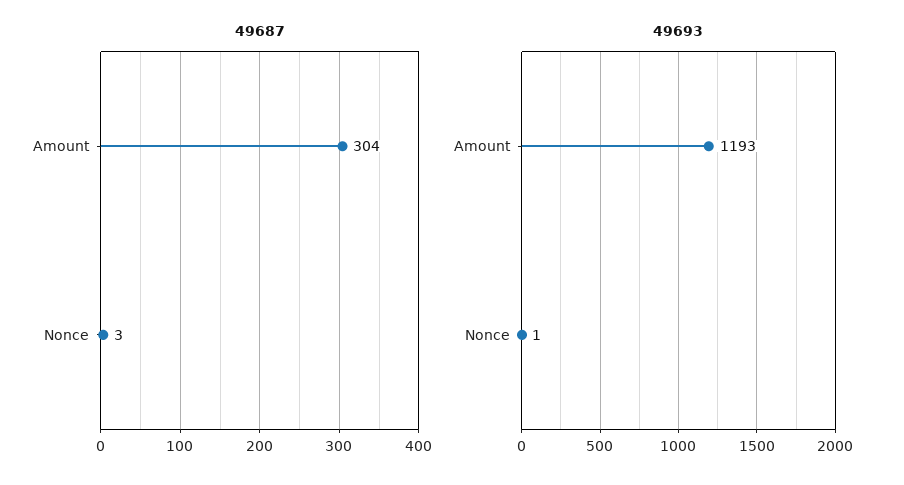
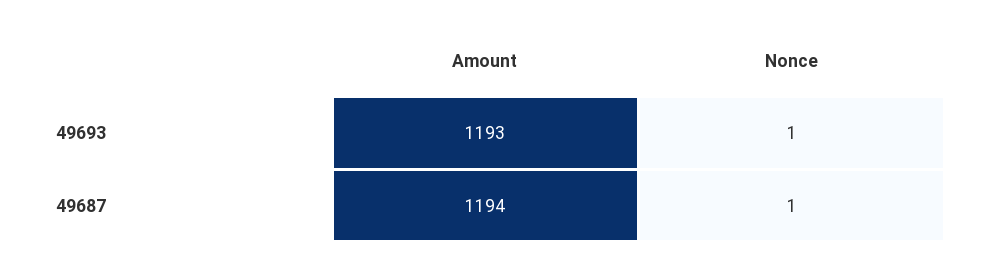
49687, Amount: 304 -> 1194
49687, Nonce: 3 -> 1

